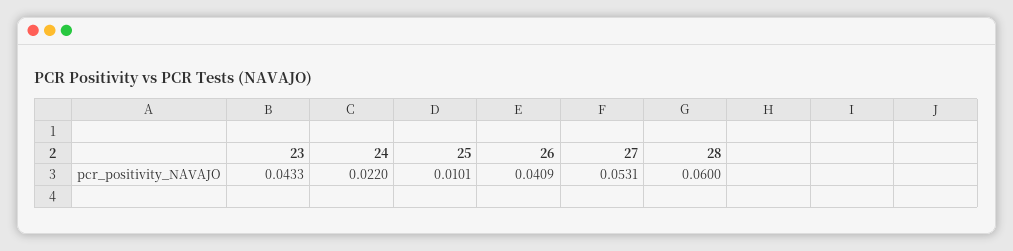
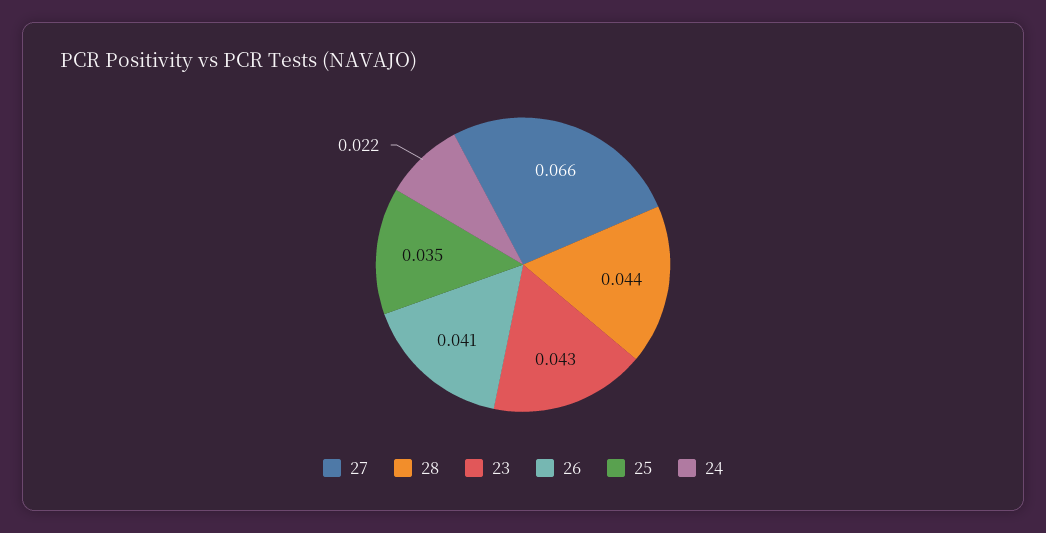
25: 0.0101 -> 0.035
27: 0.0531 -> 0.066
28: 0.06 -> 0.044

